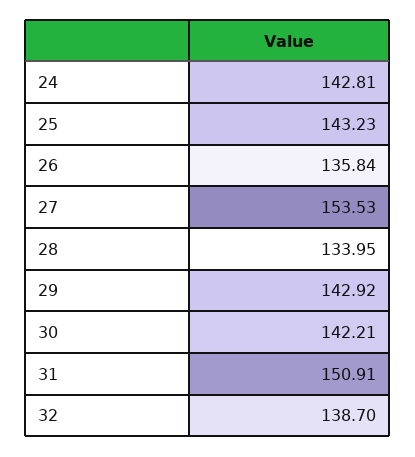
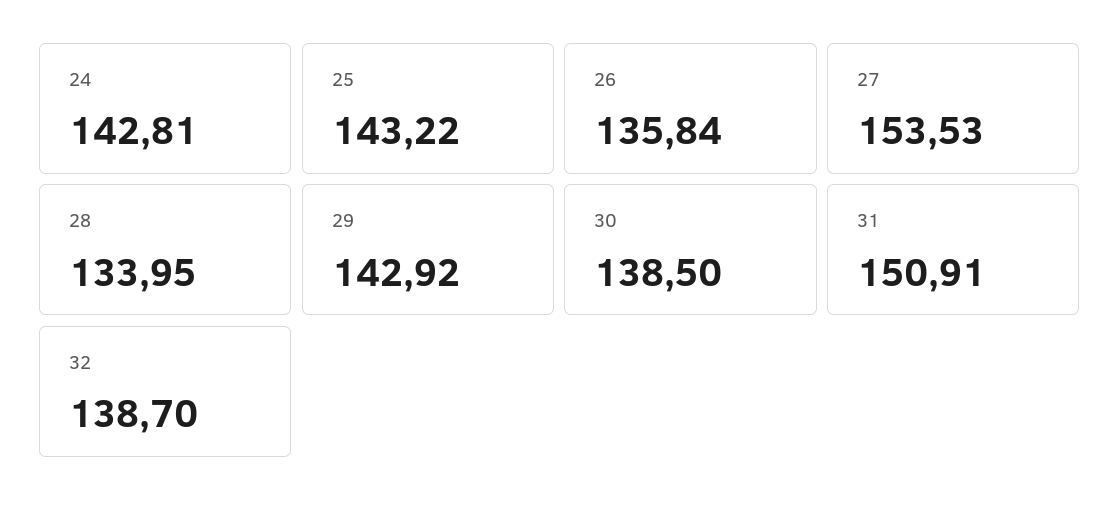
25: 143.23 -> 143.22
30: 142.21 -> 138.5

